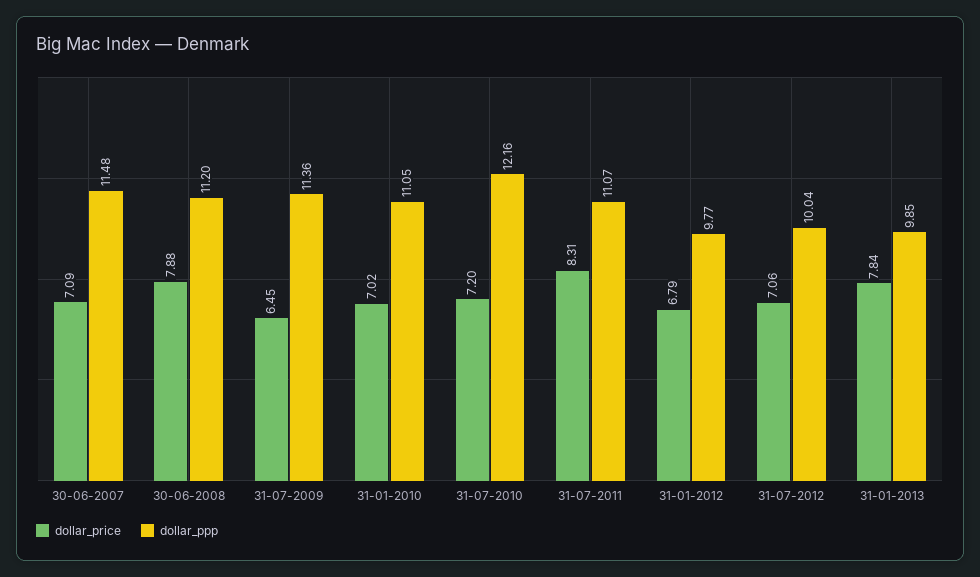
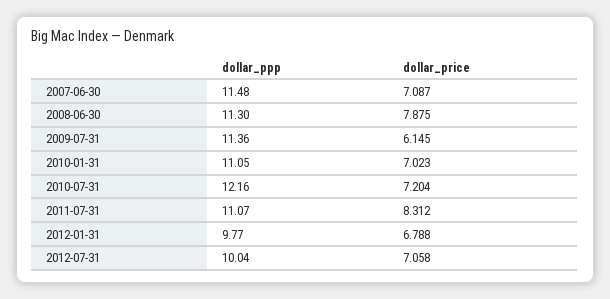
dollar_ppp, 30-06-2008: 11.2 -> 11.3
dollar_price, 31-07-2009: 6.45 -> 6.145
dollar_price, 31-01-2013: 7.84 -> none
dollar_ppp, 31-01-2013: 9.85 -> none

